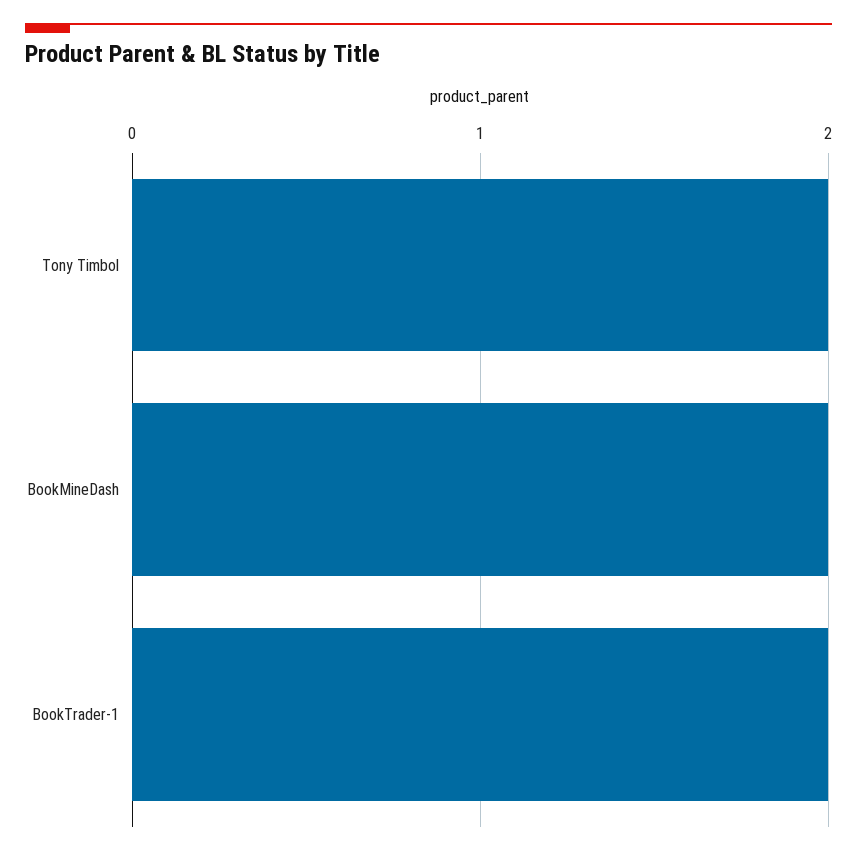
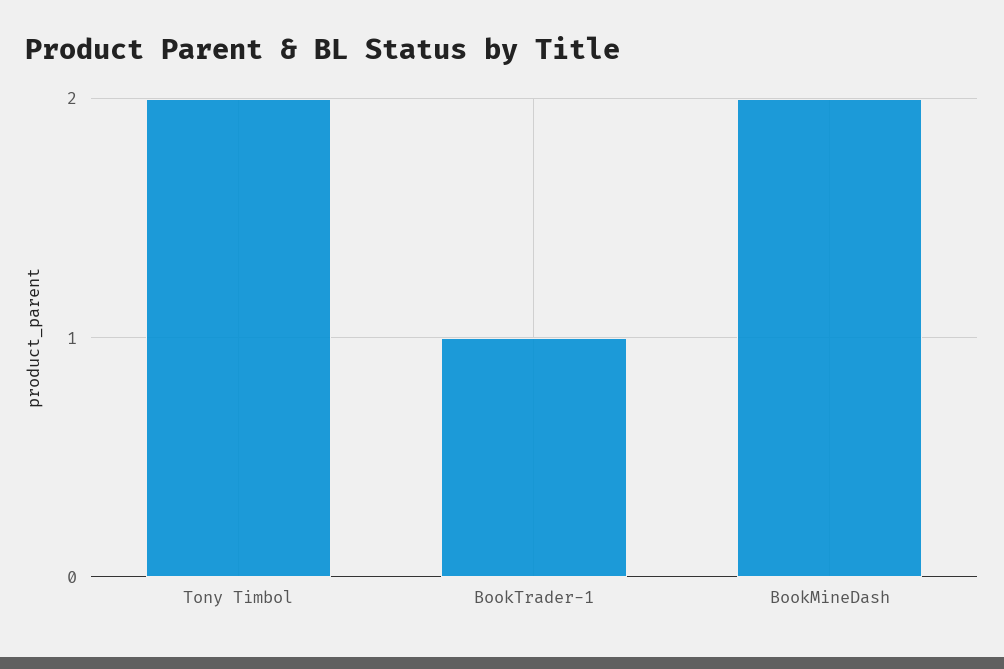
BookTrader-1: 2 -> 1

